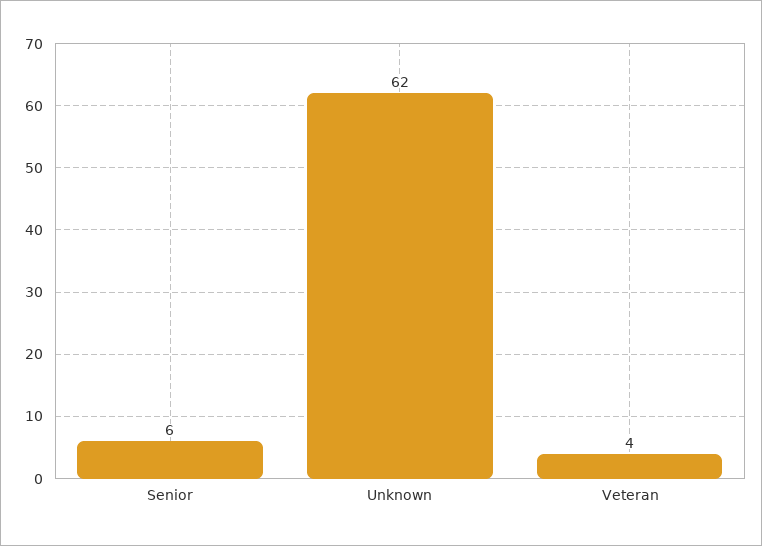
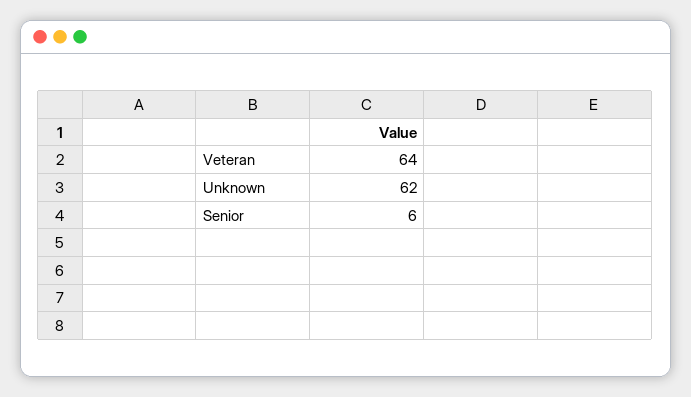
Veteran: 4 -> 64

